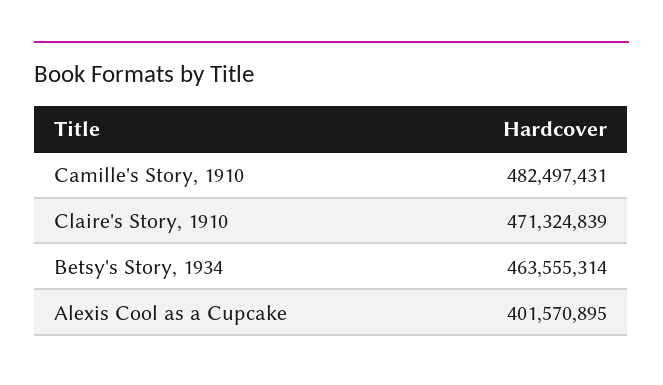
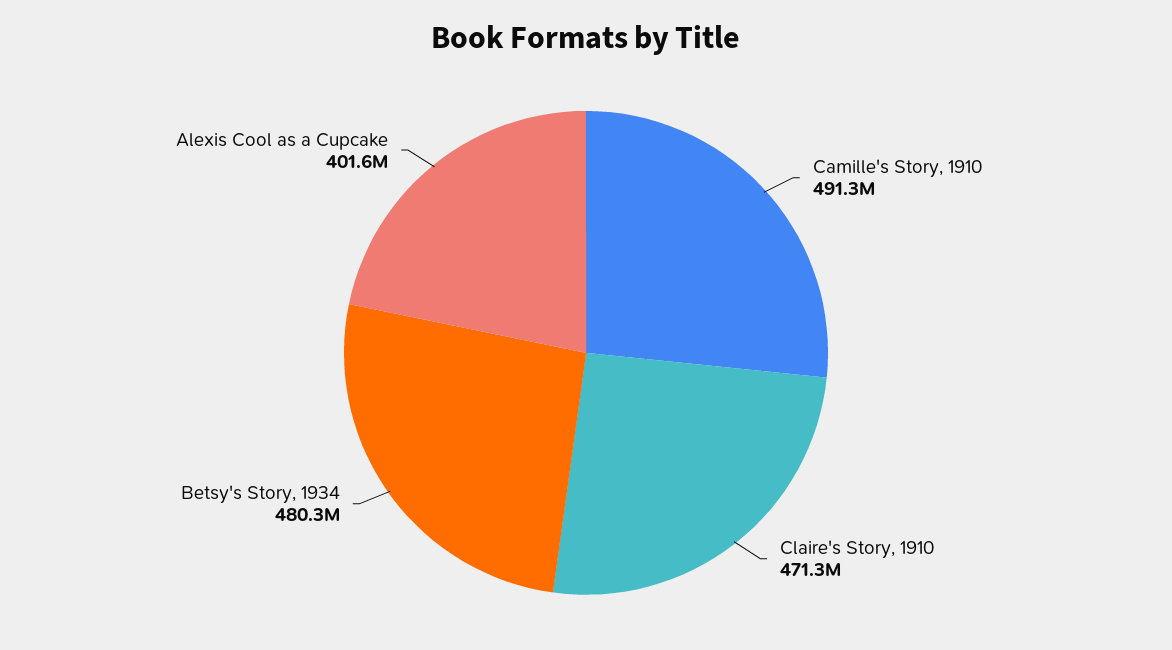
Camille's Story, 1910: 482497431 -> 491300000
Betsy's Story, 1934: 463555314 -> 480300000

